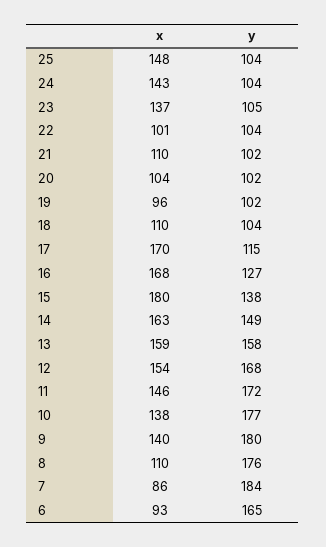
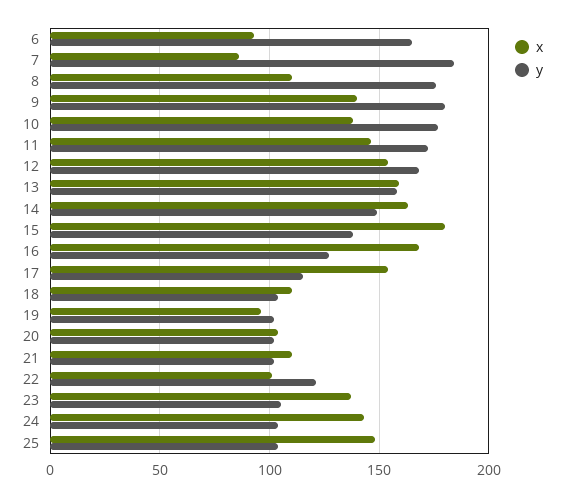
y, 22: 104 -> 120
x, 17: 170 -> 155

